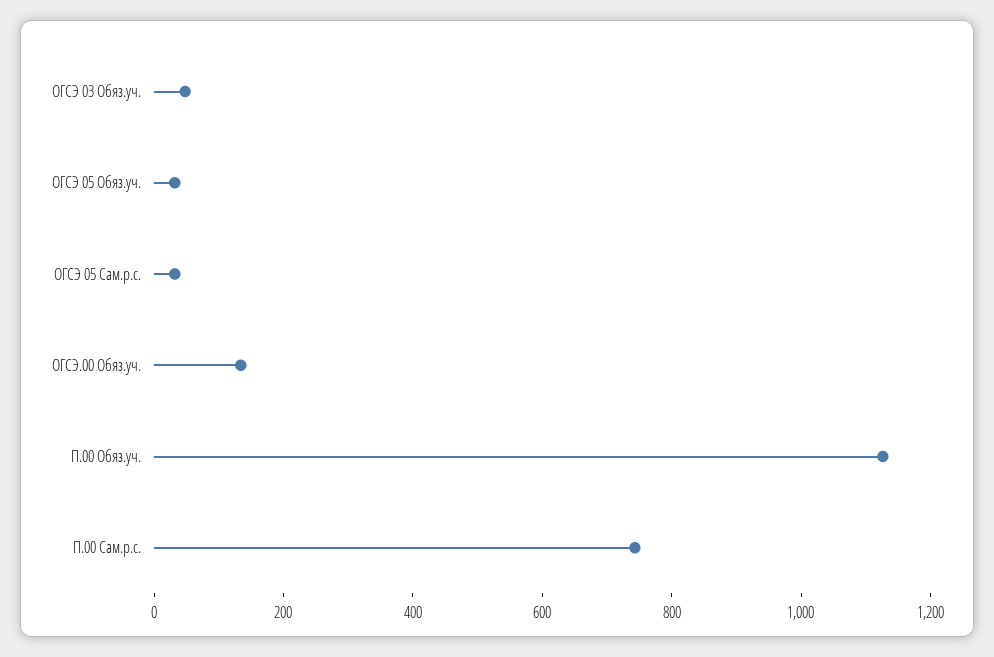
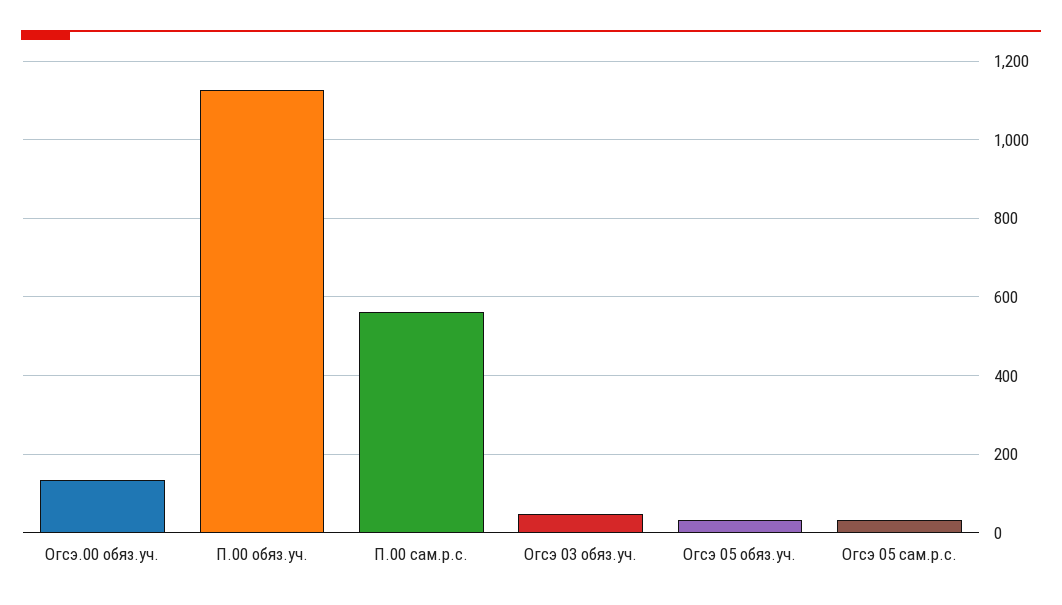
П.00 Сам.р.с.: 750 -> 560

